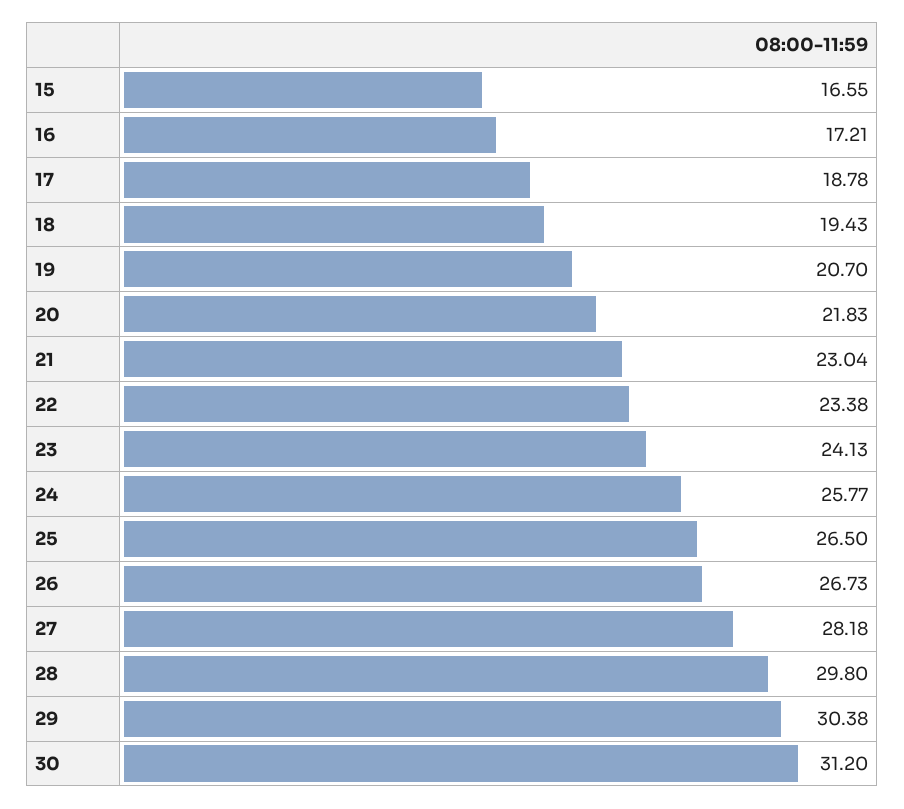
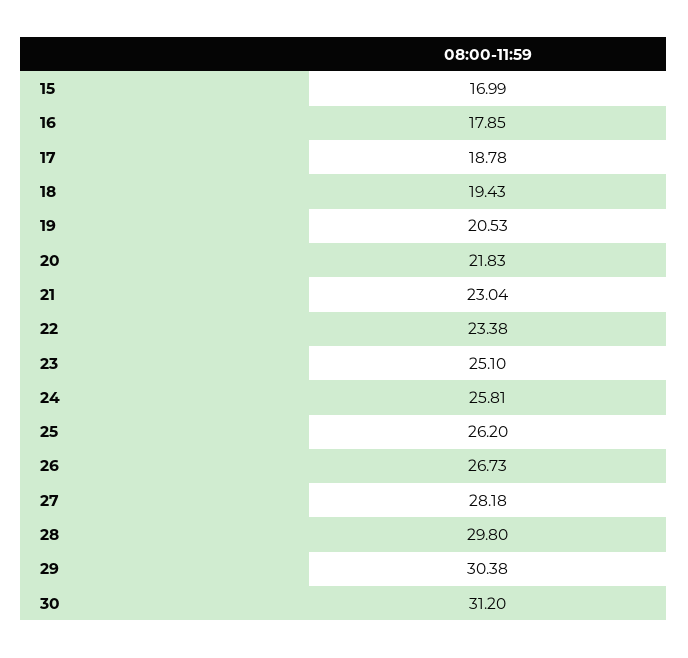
15: 16.55 -> 16.99
16: 17.21 -> 17.85
19: 20.7 -> 20.53
23: 24.13 -> 25.1
24: 25.77 -> 25.81
25: 26.5 -> 26.2

